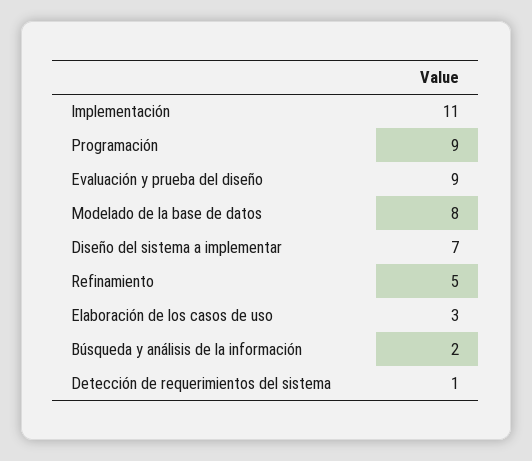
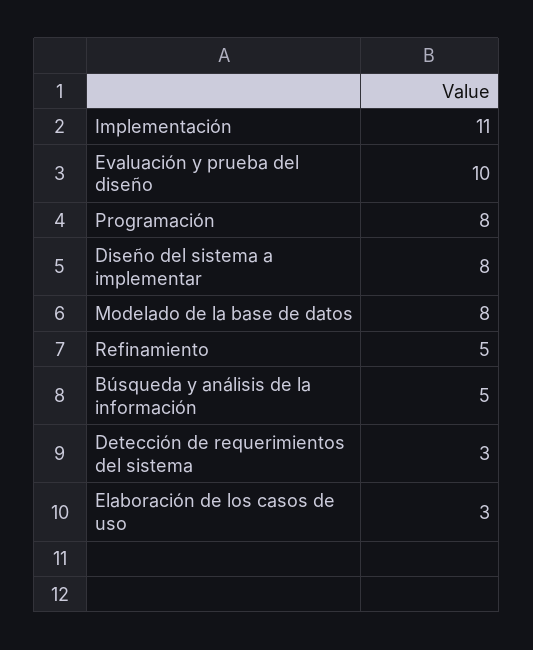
Programación: 9 -> 8
Evaluación y prueba del diseño: 9 -> 10
Diseño del sistema a implementar: 7 -> 8
Búsqueda y análisis de la información: 2 -> 5
Detección de requerimientos del sistema: 1 -> 3

